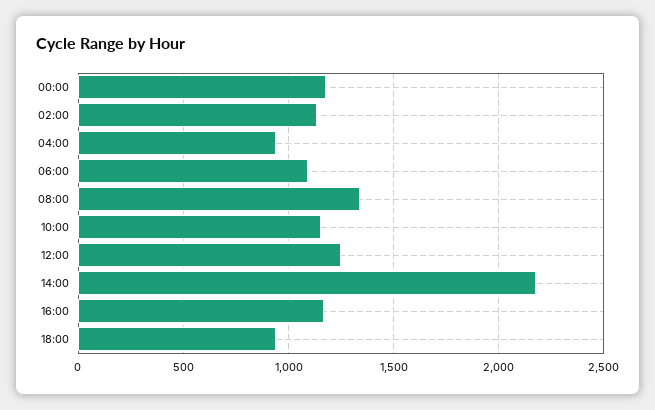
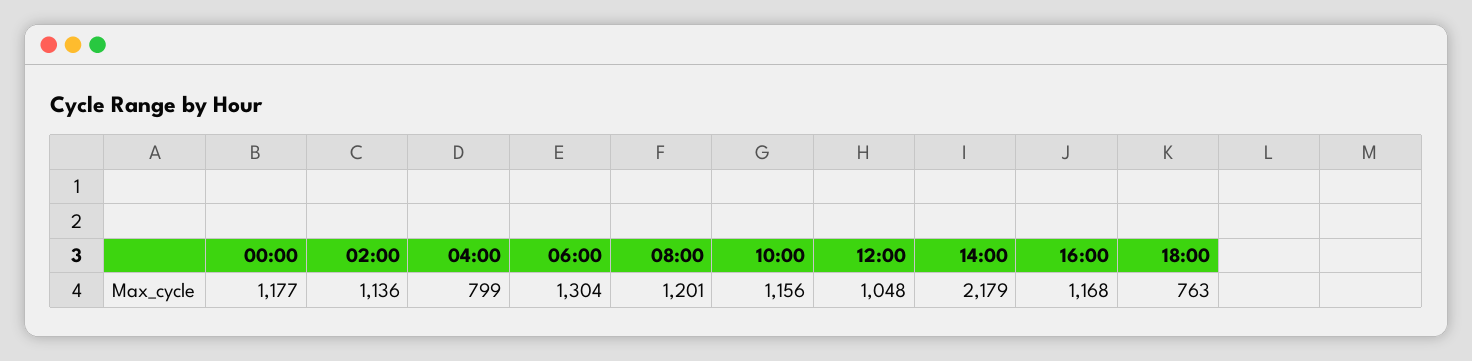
04:00: 950 -> 799
06:00: 1100 -> 1304
08:00: 1350 -> 1201
12:00: 1250 -> 1048
18:00: 950 -> 763

